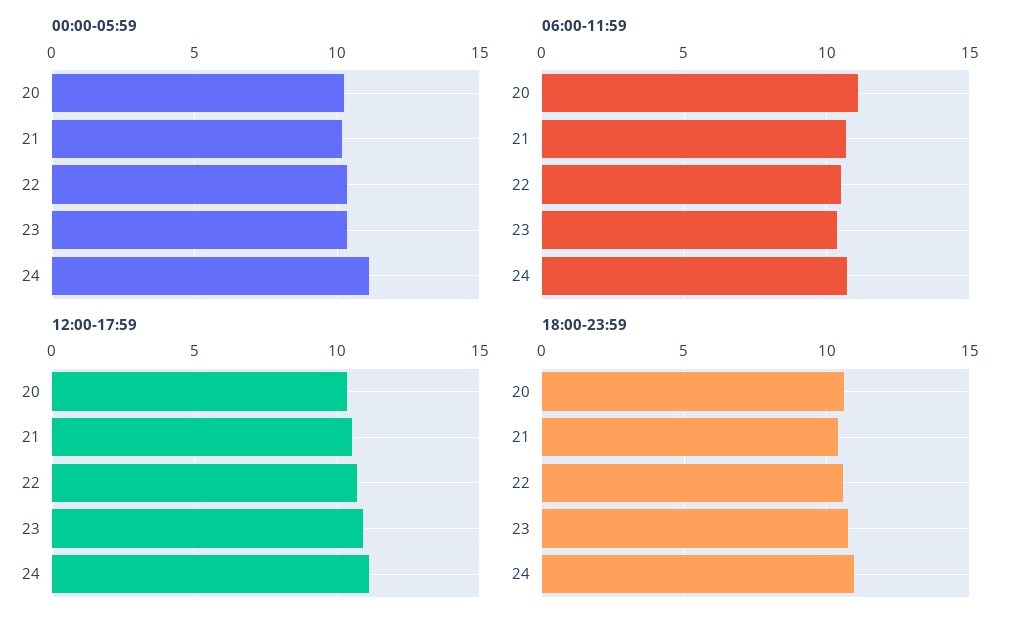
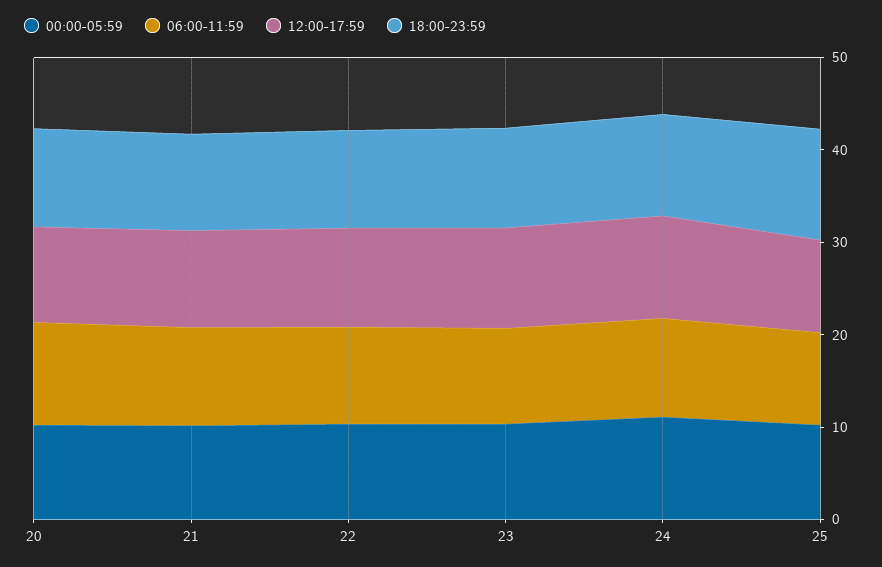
00:00-05:59, 25: none -> 10
06:00-11:59, 25: none -> 10
12:00-17:59, 25: none -> 10
18:00-23:59, 25: none -> 12

